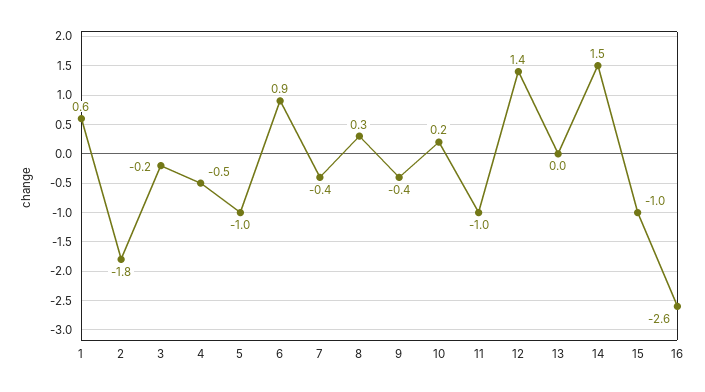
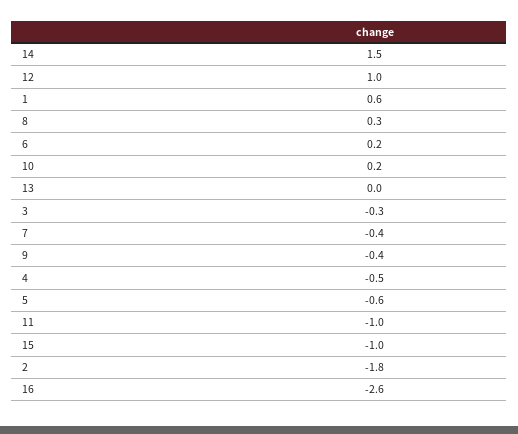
3: -0.2 -> -0.3
5: -1 -> -0.6
6: 0.9 -> 0.2
12: 1.4 -> 1

